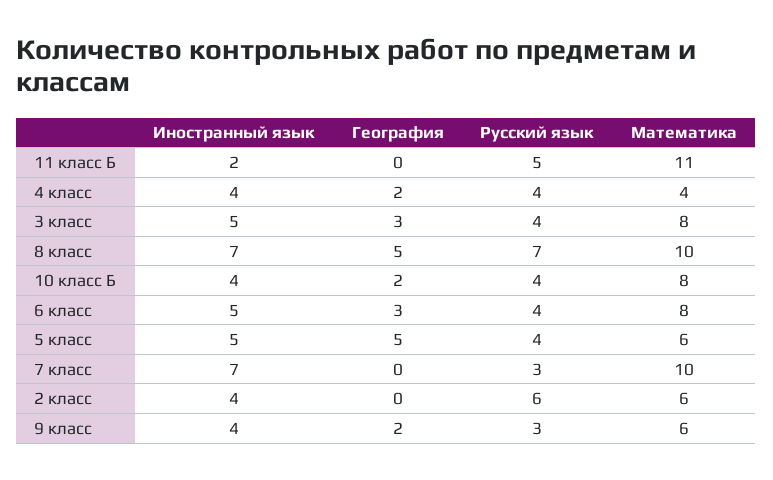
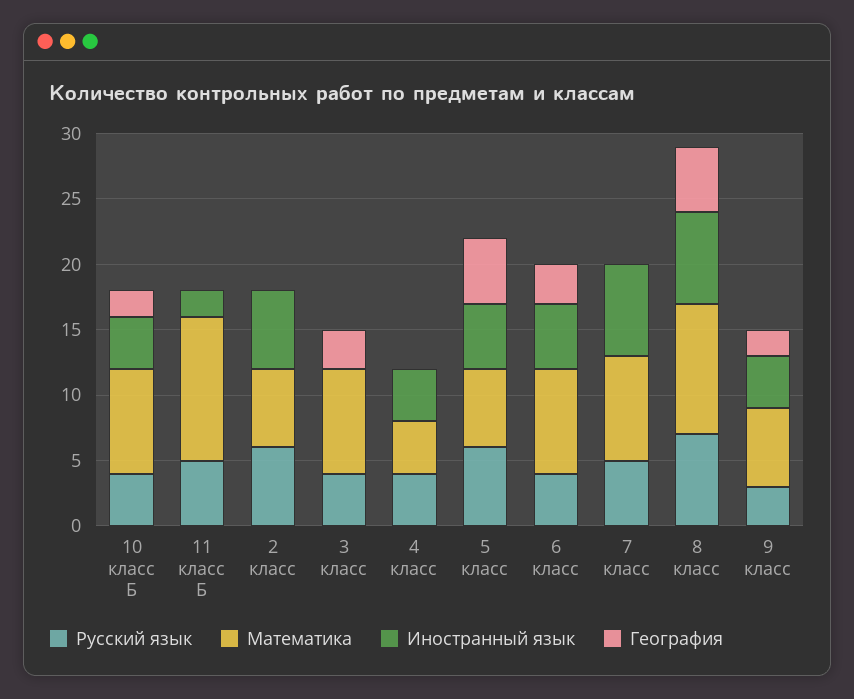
География, 4 класс: 2 -> 0
Иностранный язык, 3 класс: 5 -> 0
Русский язык, 5 класс: 4 -> 6
Русский язык, 7 класс: 3 -> 5
Математика, 7 класс: 10 -> 8
Иностранный язык, 2 класс: 4 -> 6

